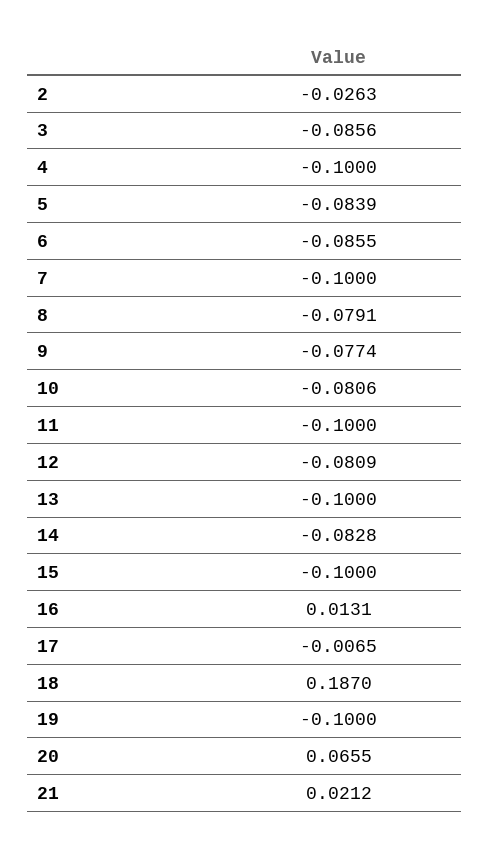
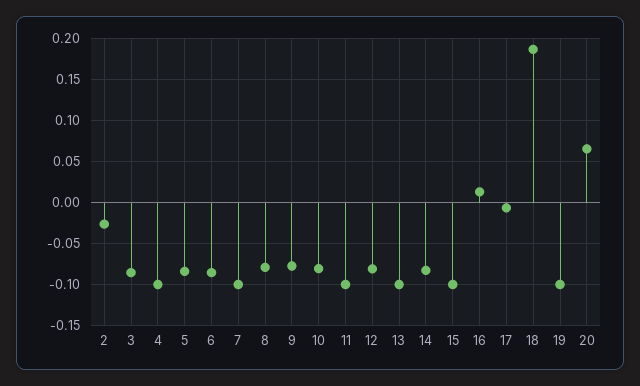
21: 0.0212 -> none

